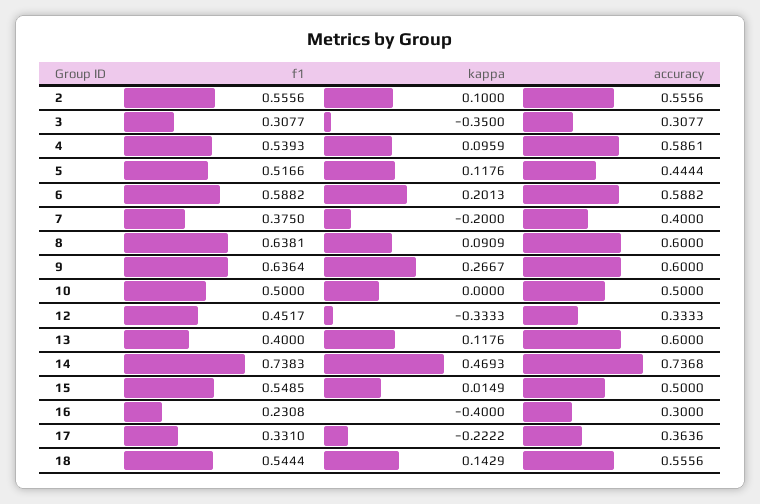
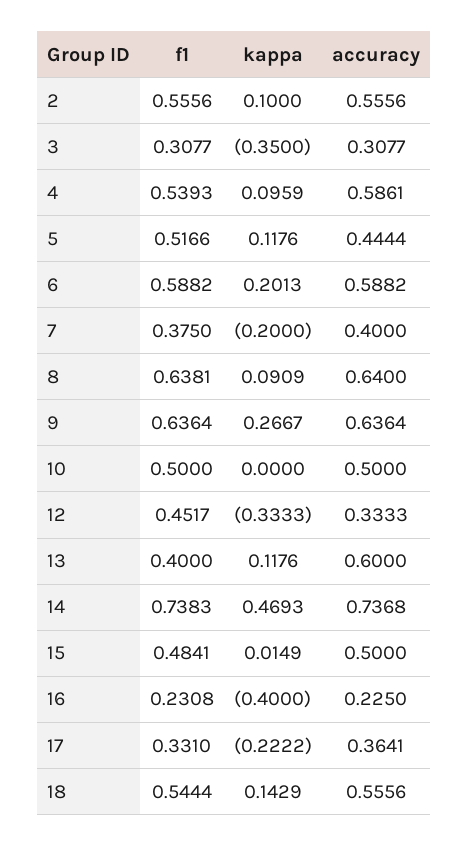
accuracy, 8: 0.6 -> 0.64
accuracy, 9: 0.6 -> 0.6364
f1, 15: 0.5485 -> 0.4841
accuracy, 16: 0.3 -> 0.225
accuracy, 17: 0.3636 -> 0.3641

